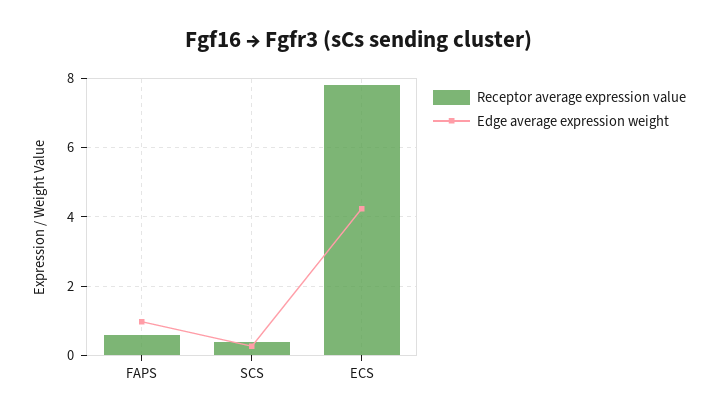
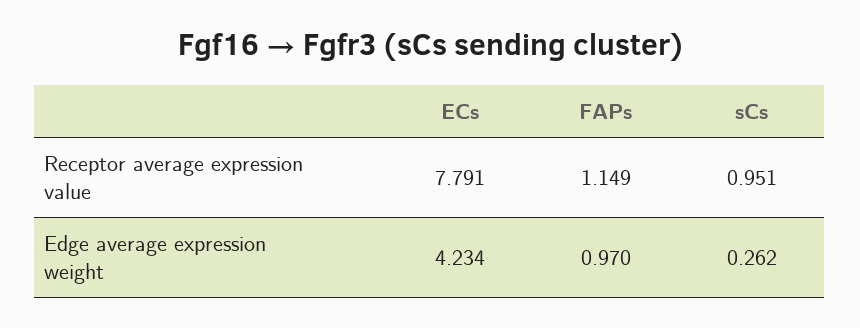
Receptor average expression value, FAPS: 0.6 -> 1.149
Receptor average expression value, SCS: 0.4 -> 0.951

